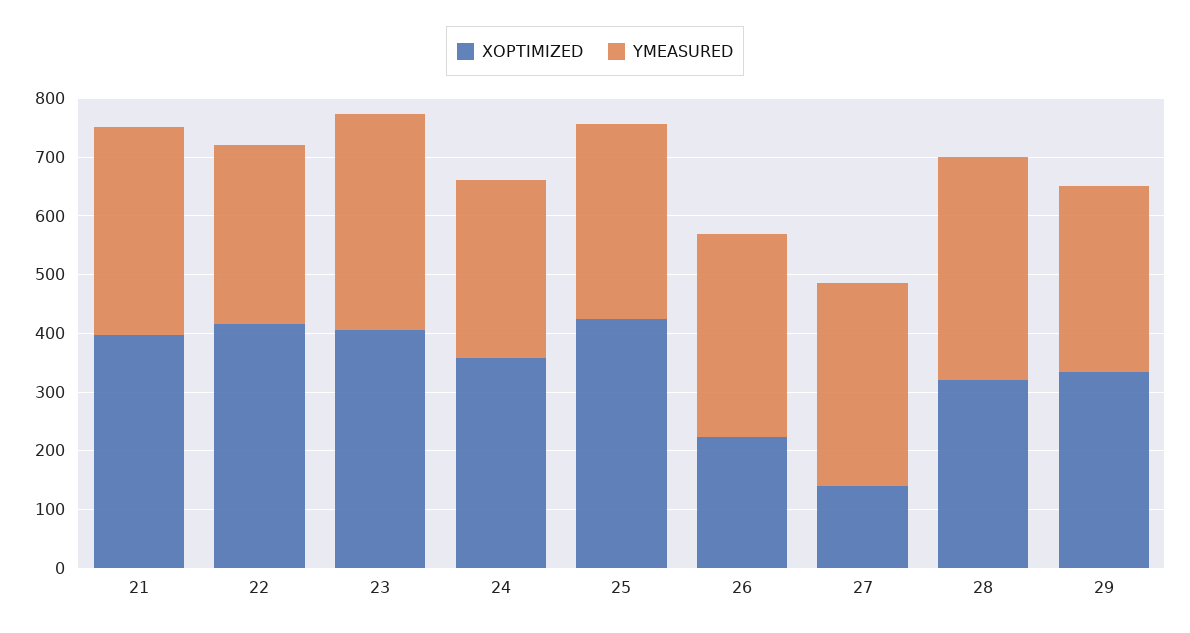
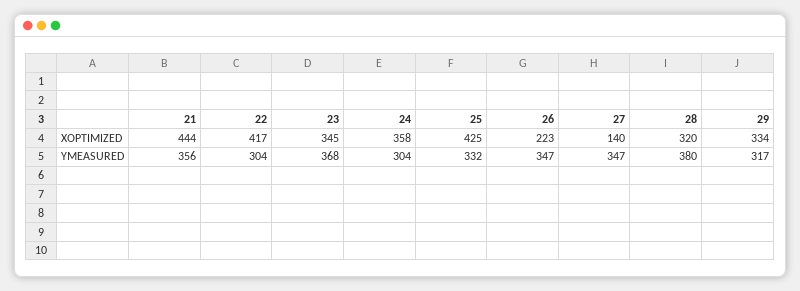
XOPTIMIZED, 21: 400 -> 444
XOPTIMIZED, 23: 400 -> 345

